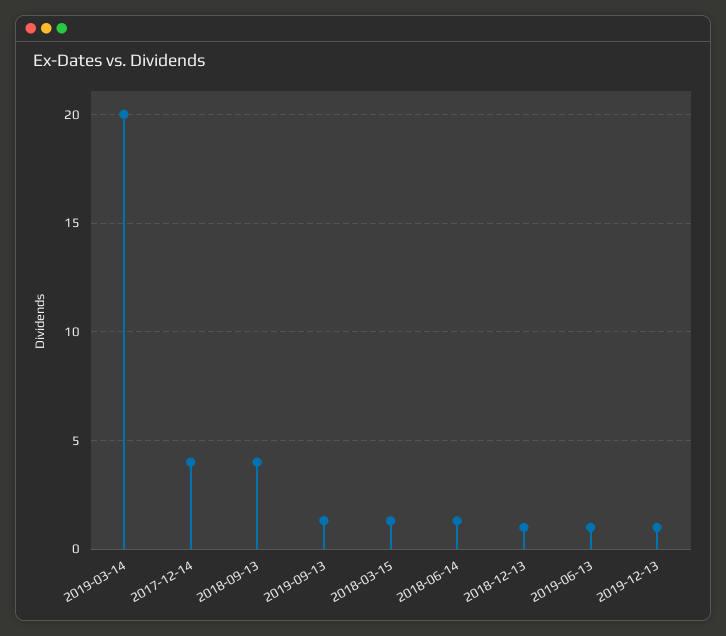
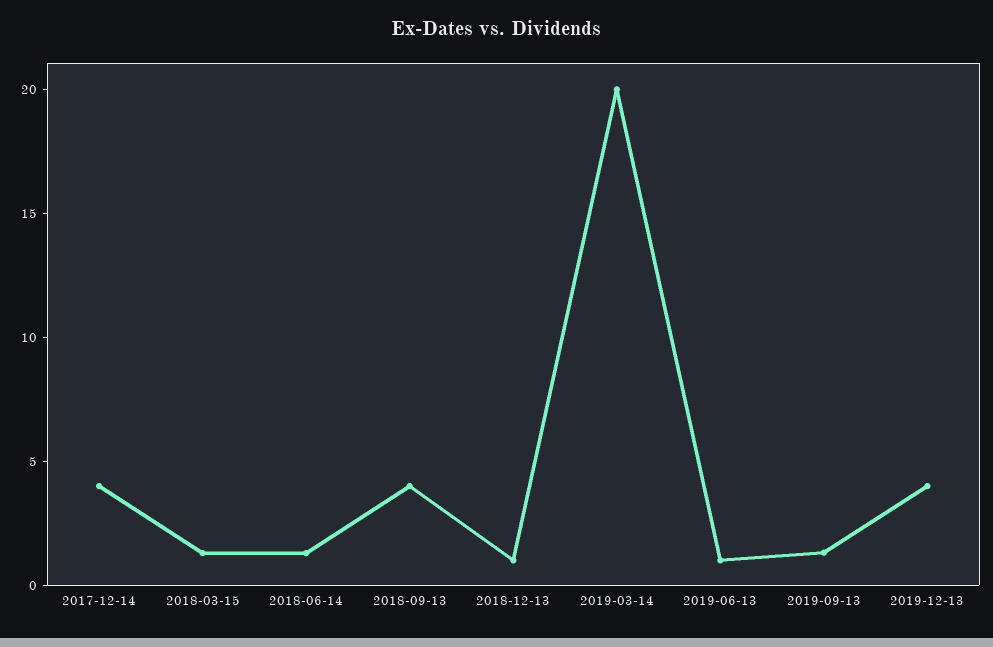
2019-12-13: 1 -> 4

